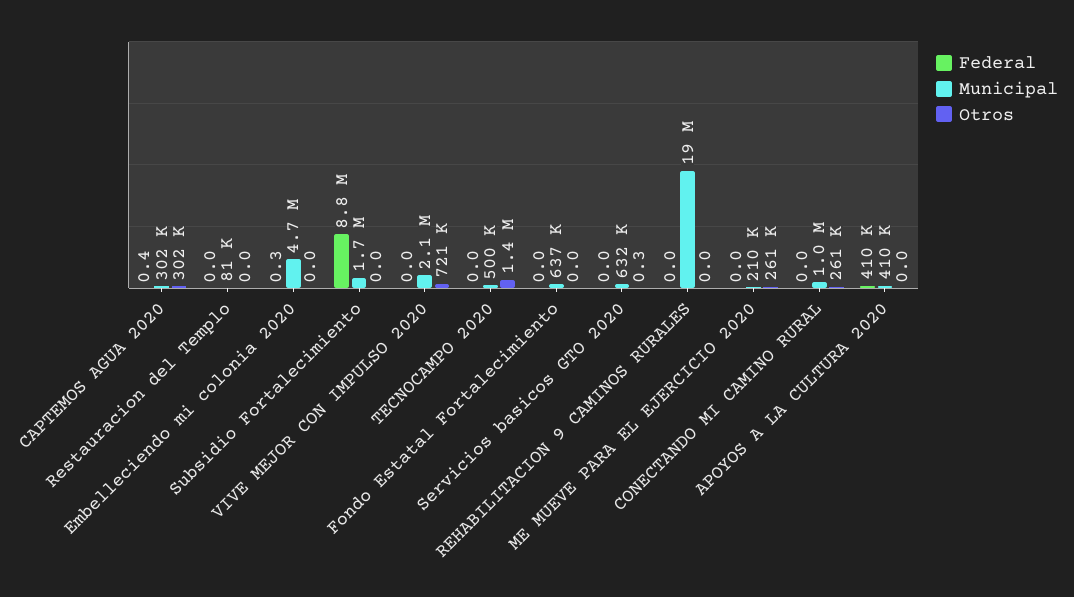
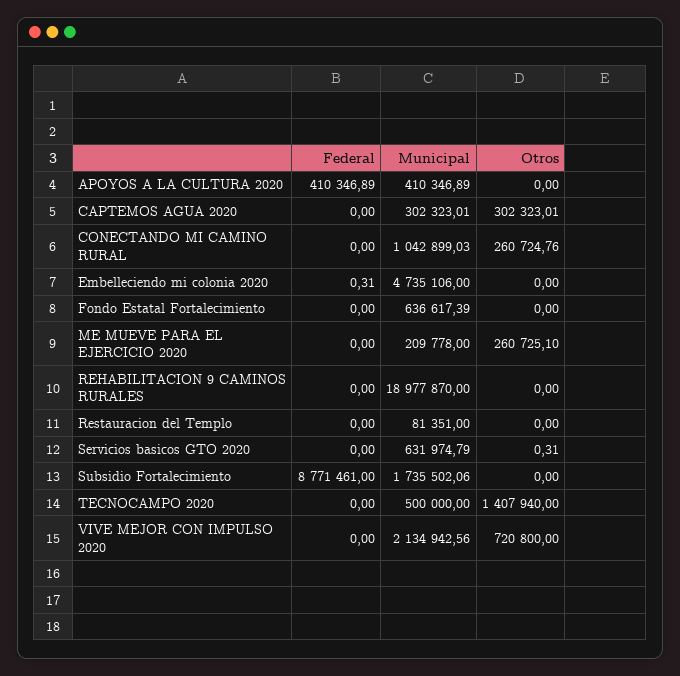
Federal, CAPTEMOS AGUA 2020: 0.4 -> 0

